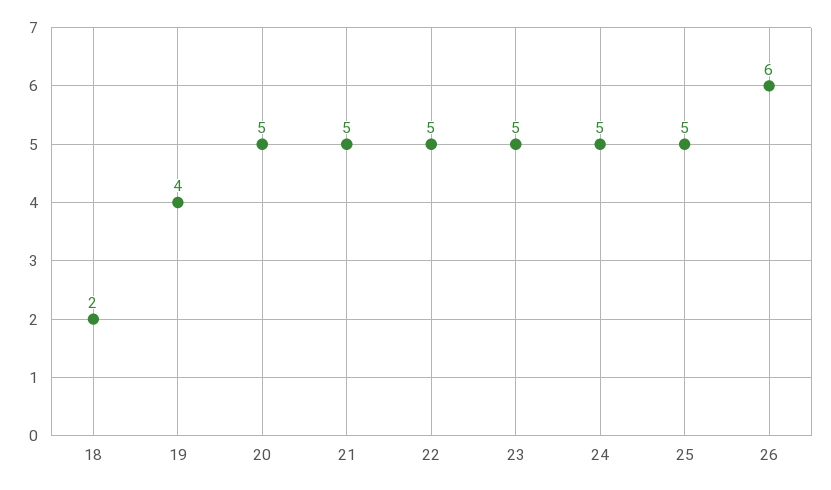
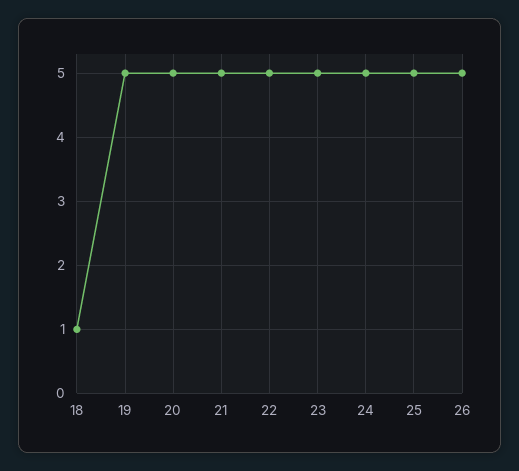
18: 2 -> 1
19: 4 -> 5
26: 6 -> 5

